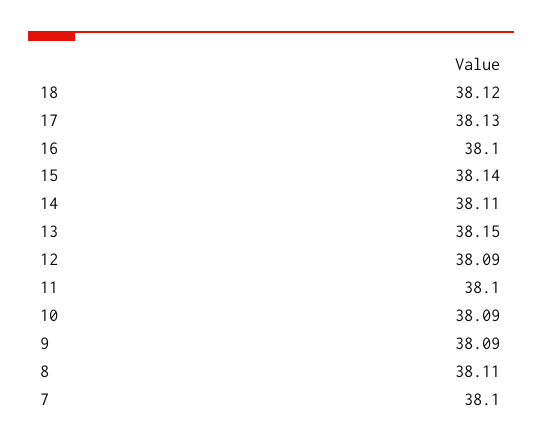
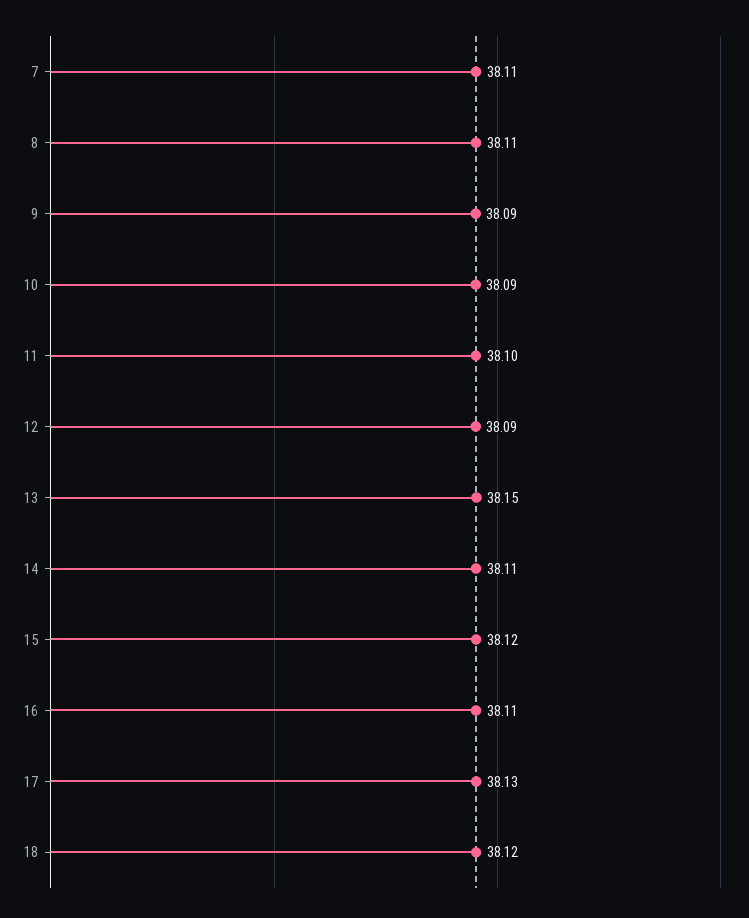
16: 38.1 -> 38.11
15: 38.14 -> 38.12
7: 38.1 -> 38.11

